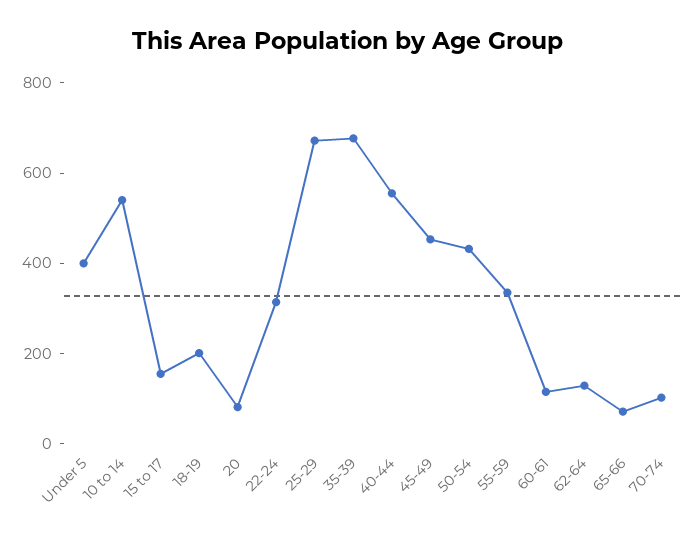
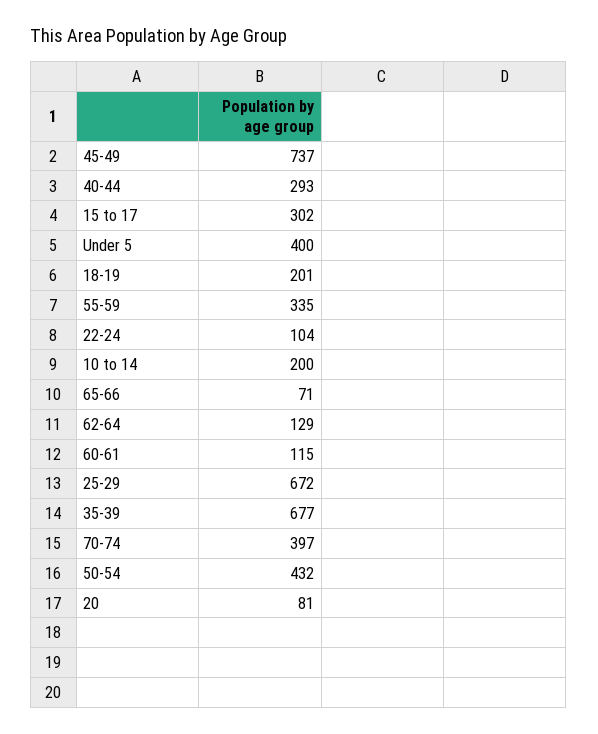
10 to 14: 550 -> 200
15 to 17: 150 -> 302
22-24: 300 -> 104
40-44: 550 -> 293
45-49: 450 -> 737
70-74: 100 -> 397

